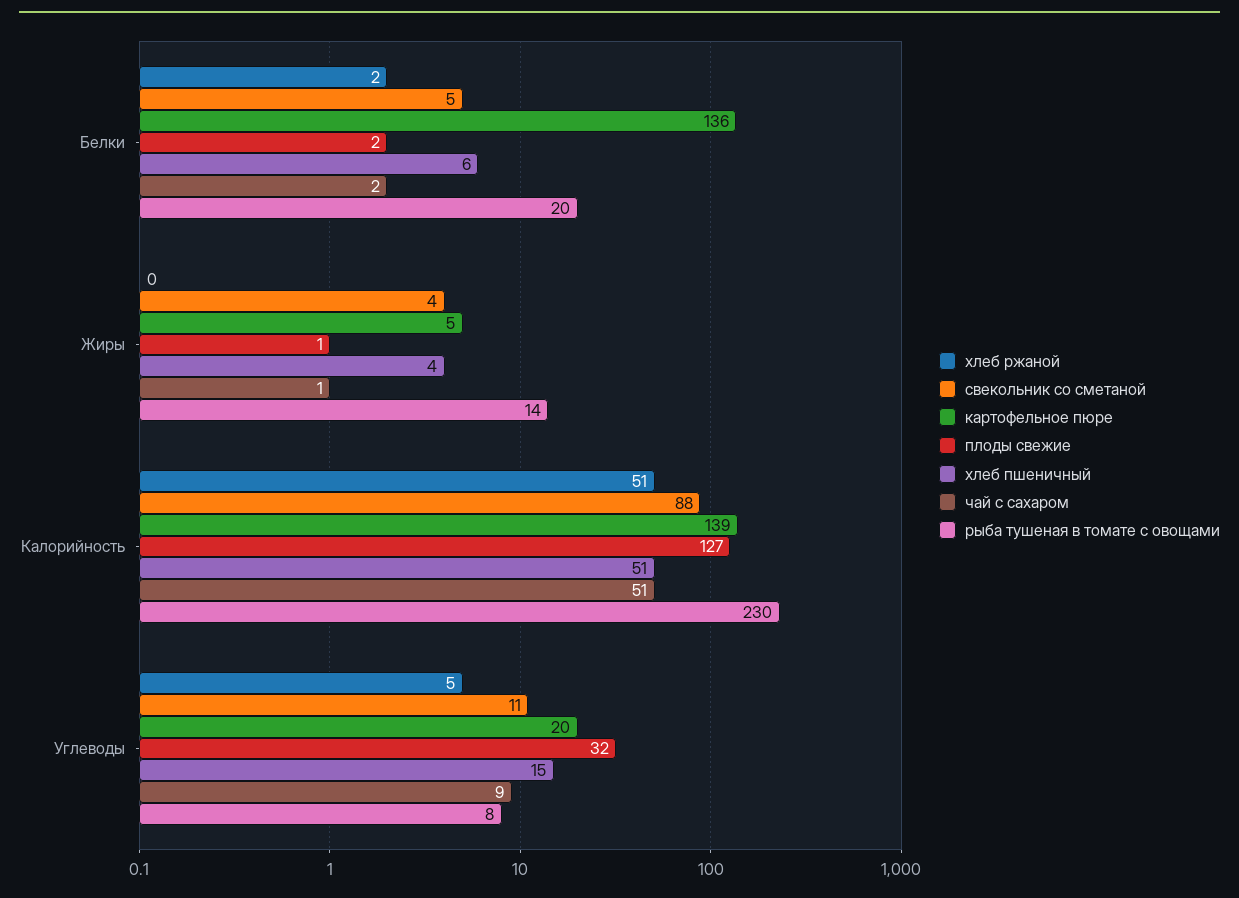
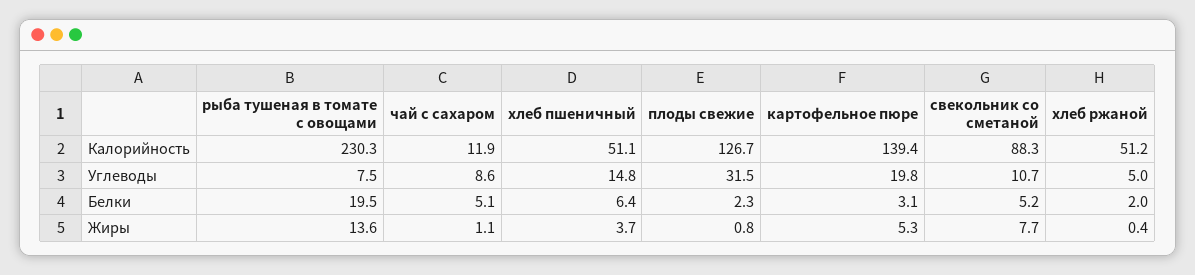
картофельное пюре, Белки: 136 -> 3.1
чай с сахаром, Белки: 2 -> 5.1
свекольник со сметаной, Жиры: 4 -> 7.7
чай с сахаром, Калорийность: 51 -> 11.9

